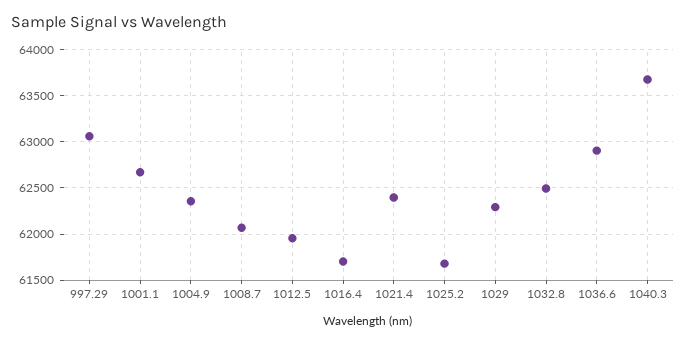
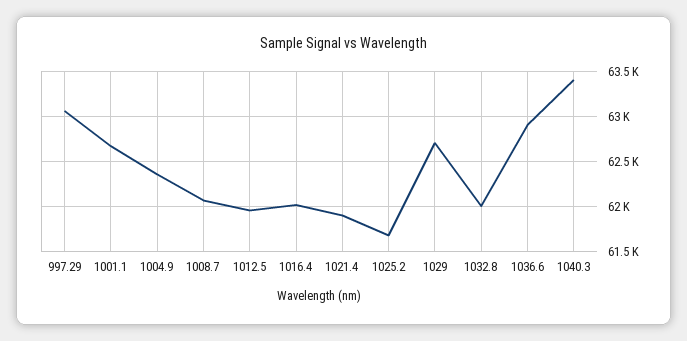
1016.4: 61700 -> 62000
1021.4: 62400 -> 61900
1029: 62300 -> 62700
1032.8: 62500 -> 62000
1040.3: 63700 -> 63400

